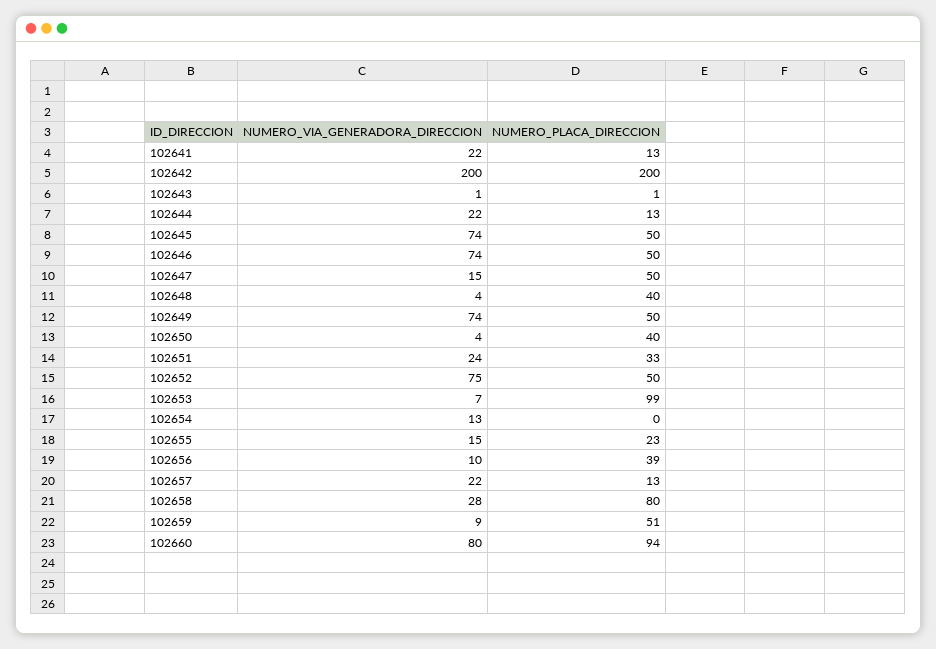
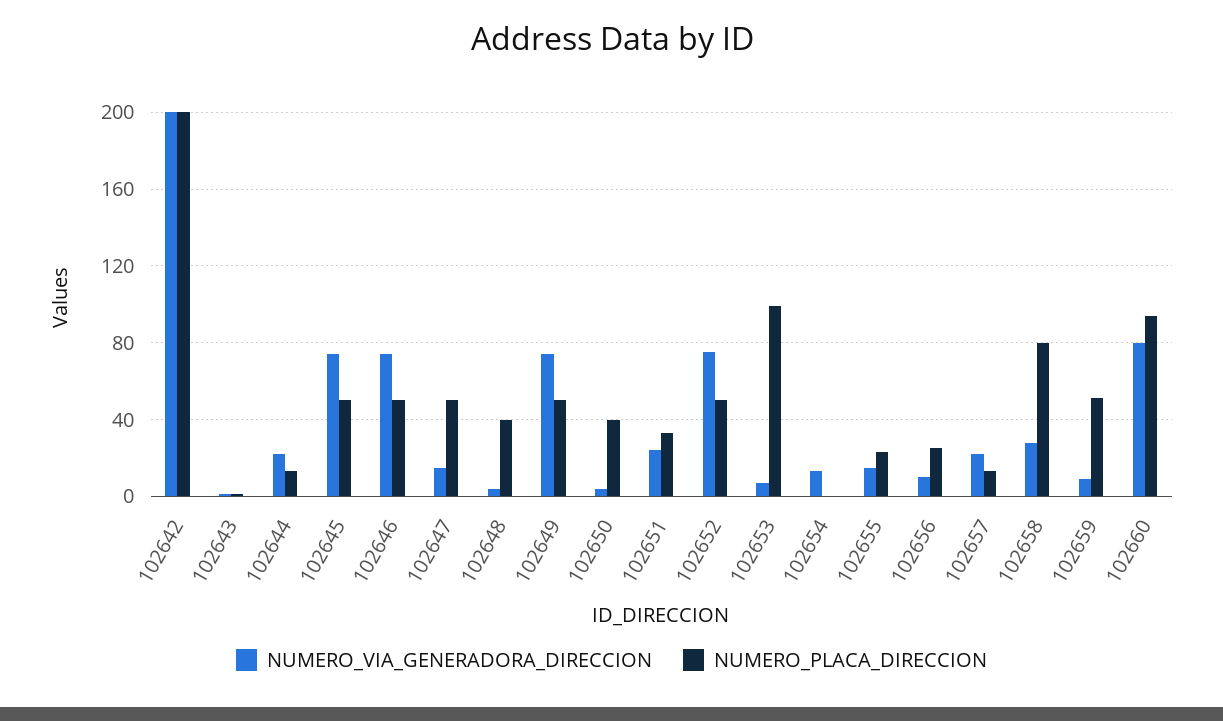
NUMERO_VIA_GENERADORA_DIRECCION, 102641: 22 -> none
NUMERO_PLACA_DIRECCION, 102641: 13 -> none
NUMERO_PLACA_DIRECCION, 102656: 39 -> 25

